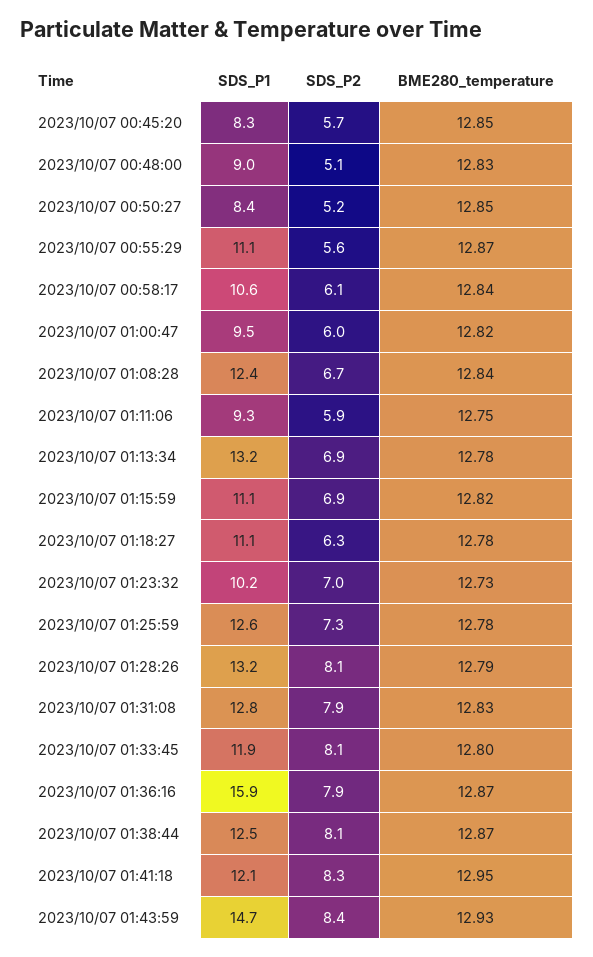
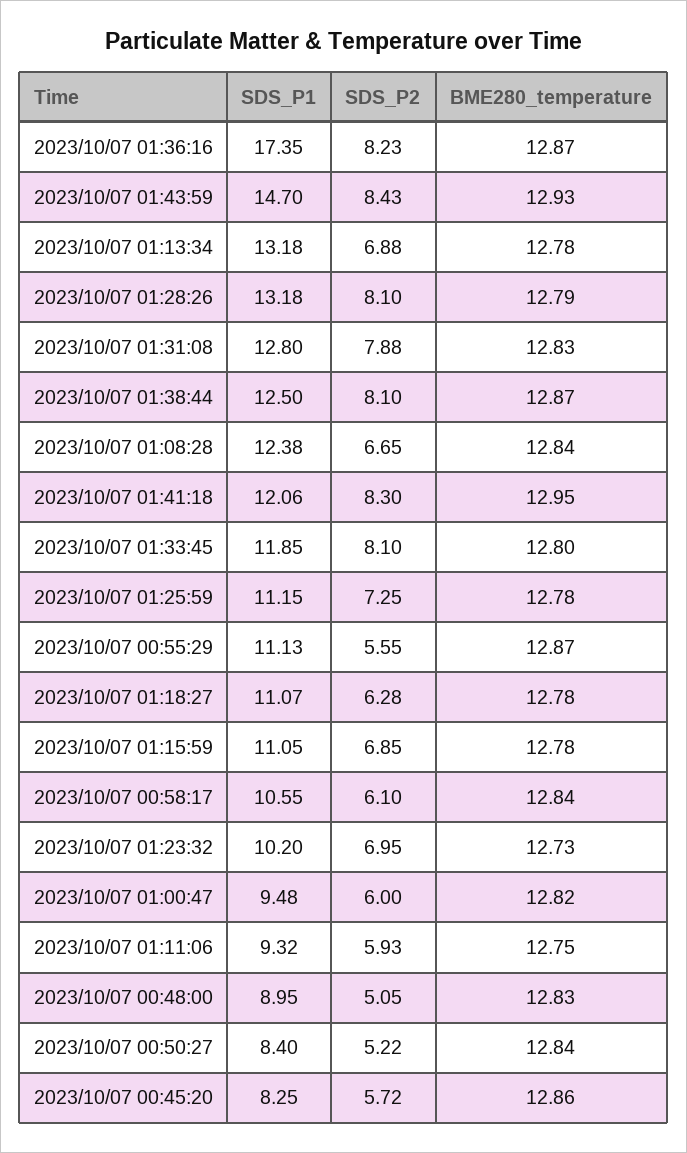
BME280_temperature, 2023/10/07 00:45:20: 12.85 -> 12.86
BME280_temperature, 2023/10/07 00:50:27: 12.85 -> 12.84
BME280_temperature, 2023/10/07 01:15:59: 12.82 -> 12.78
SDS_P1, 2023/10/07 01:25:59: 12.6 -> 11.15
SDS_P1, 2023/10/07 01:36:16: 15.9 -> 17.35
SDS_P2, 2023/10/07 01:36:16: 7.9 -> 8.23

